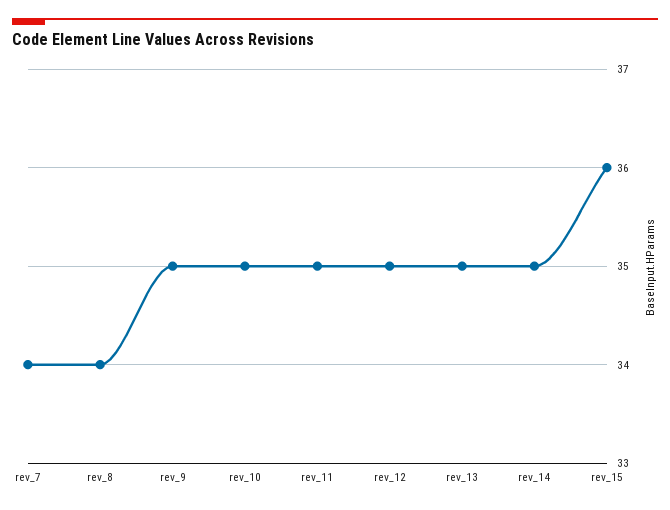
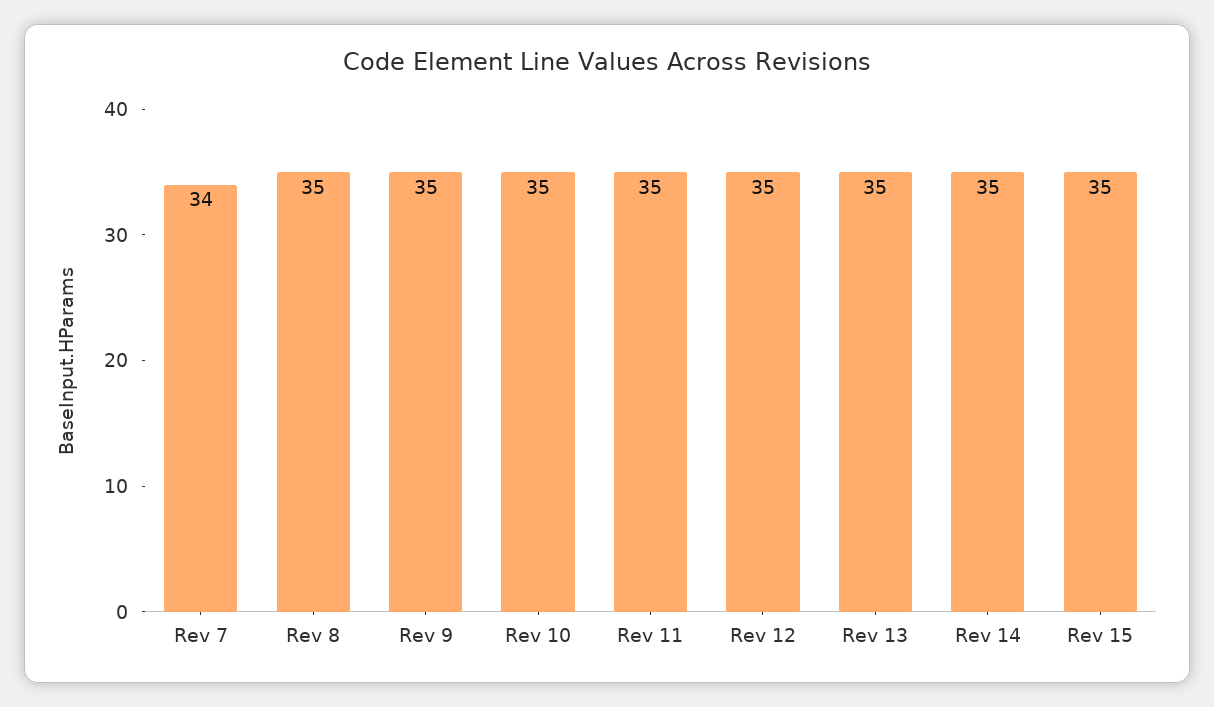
rev_8: 34 -> 35
rev_15: 36 -> 35

